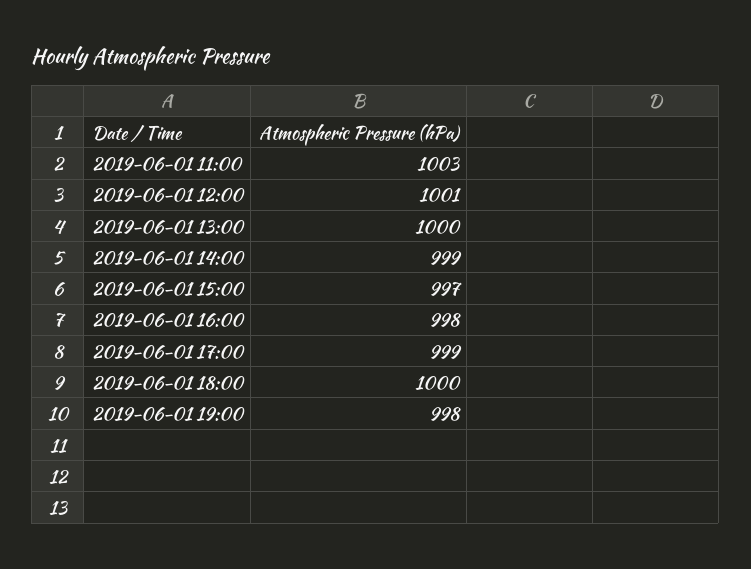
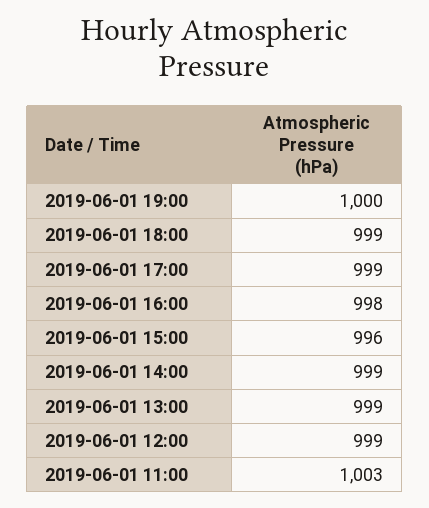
2019-06-01 12:00: 1001 -> 999
2019-06-01 13:00: 1000 -> 999
2019-06-01 15:00: 997 -> 996
2019-06-01 18:00: 1000 -> 999
2019-06-01 19:00: 998 -> 1000

